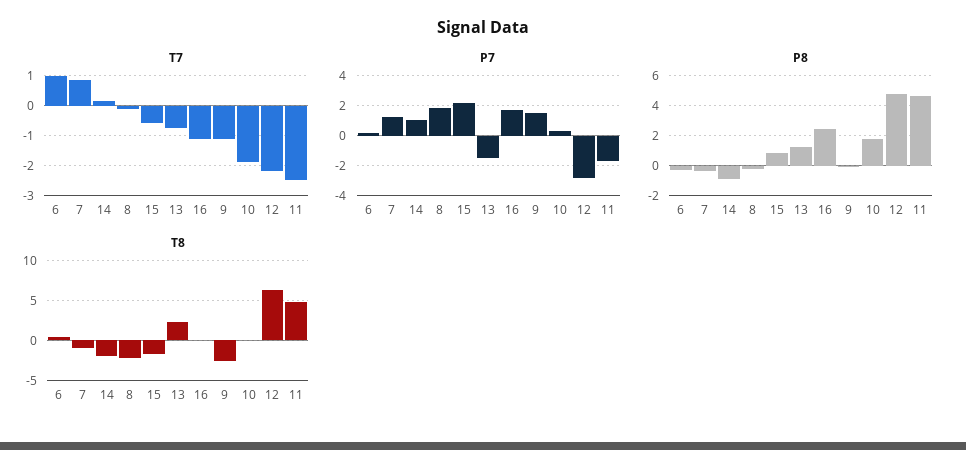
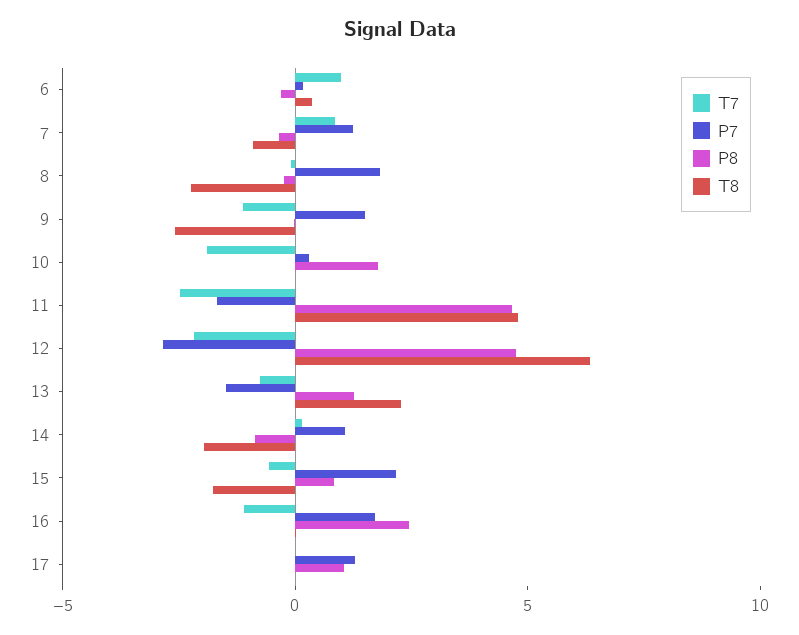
T7, 17: none -> 0
P7, 17: none -> 1
P8, 17: none -> 1
T8, 17: none -> 0

